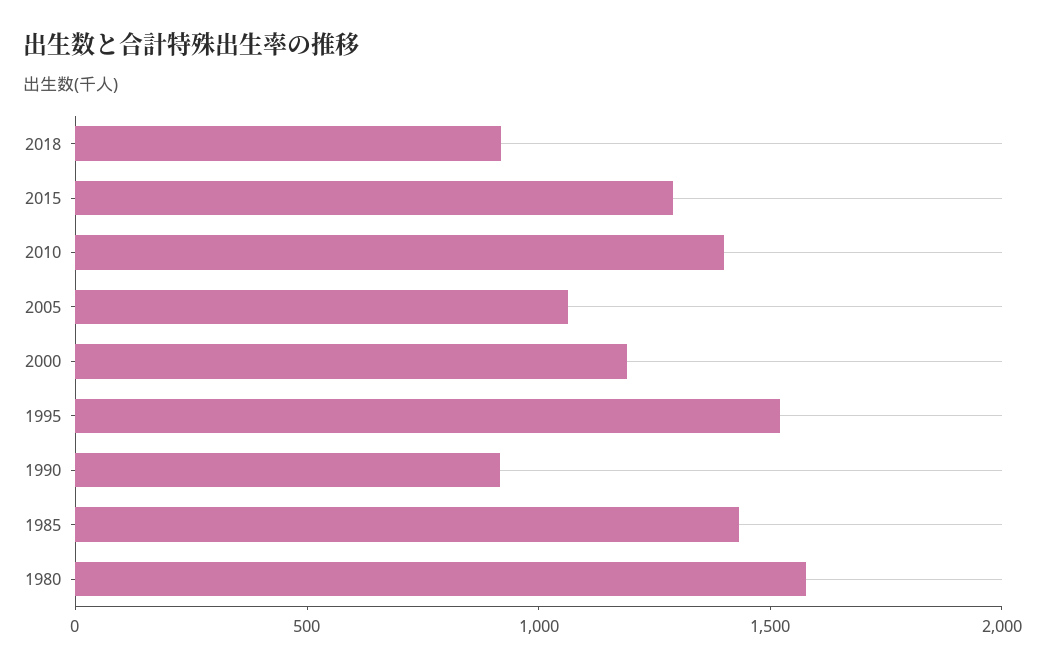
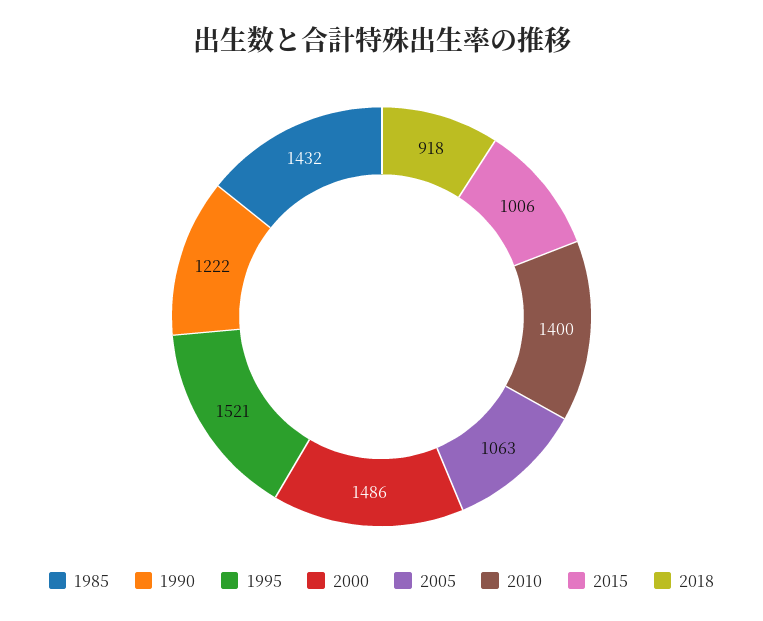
2015: 1300 -> 1006
2000: 1200 -> 1486
1990: 900 -> 1222
1980: 1600 -> none

